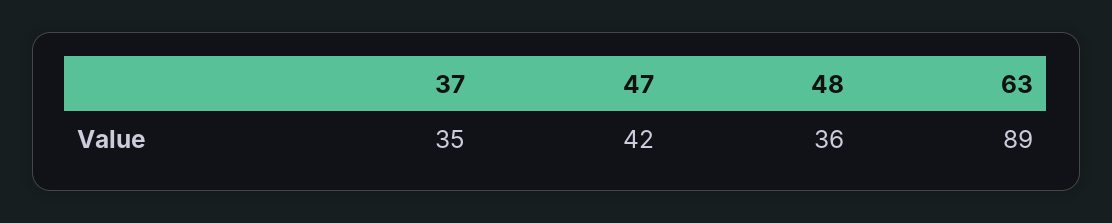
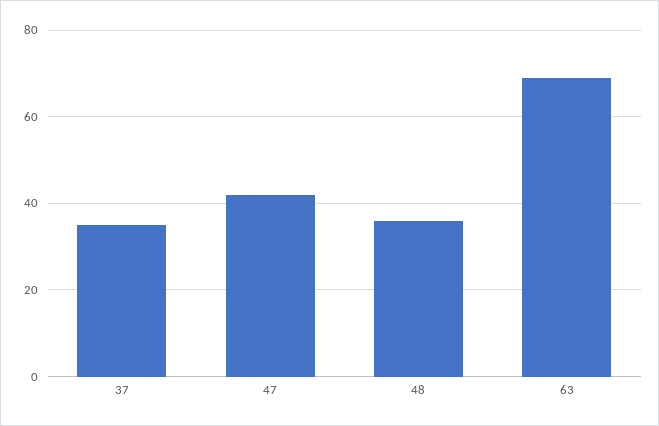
63: 89 -> 70

